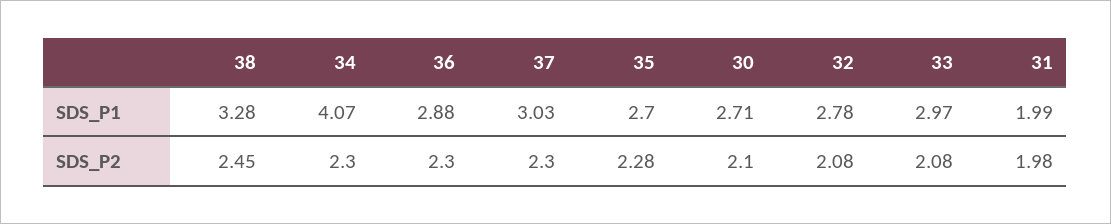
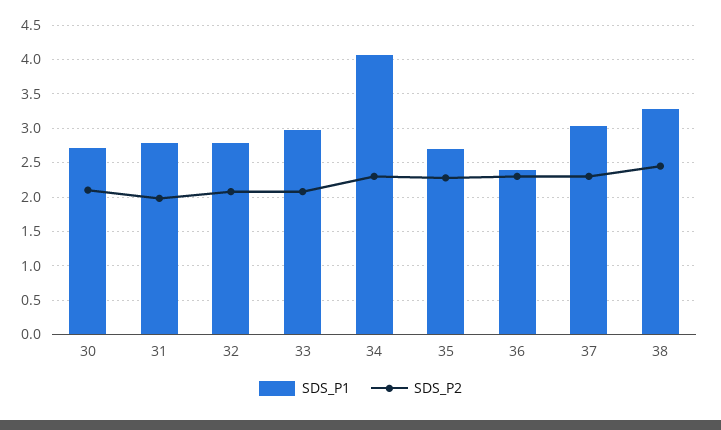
SDS_P1, 36: 2.88 -> 2.4
SDS_P1, 31: 1.99 -> 2.8

